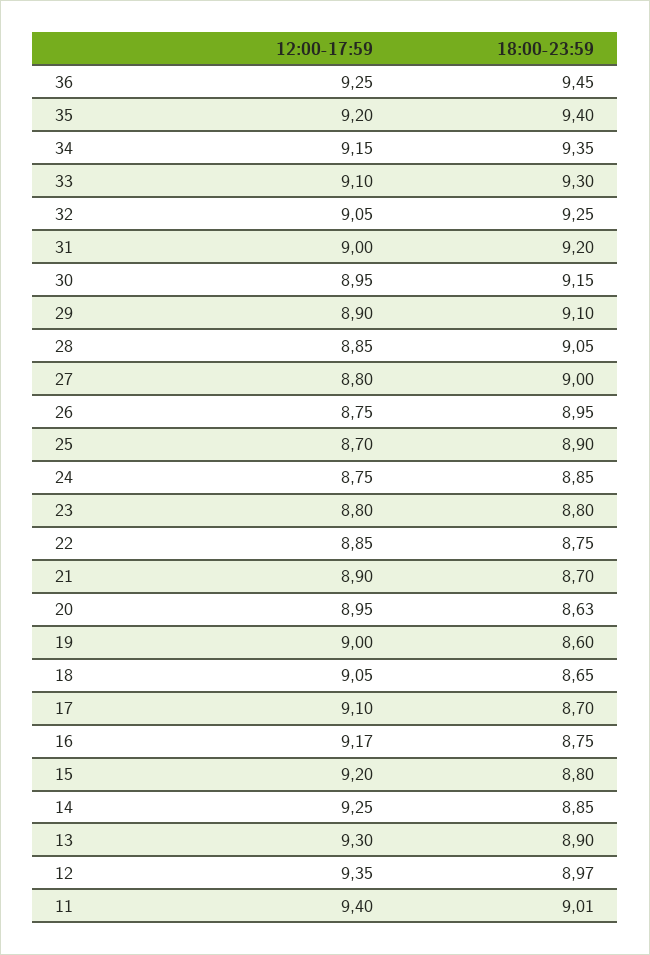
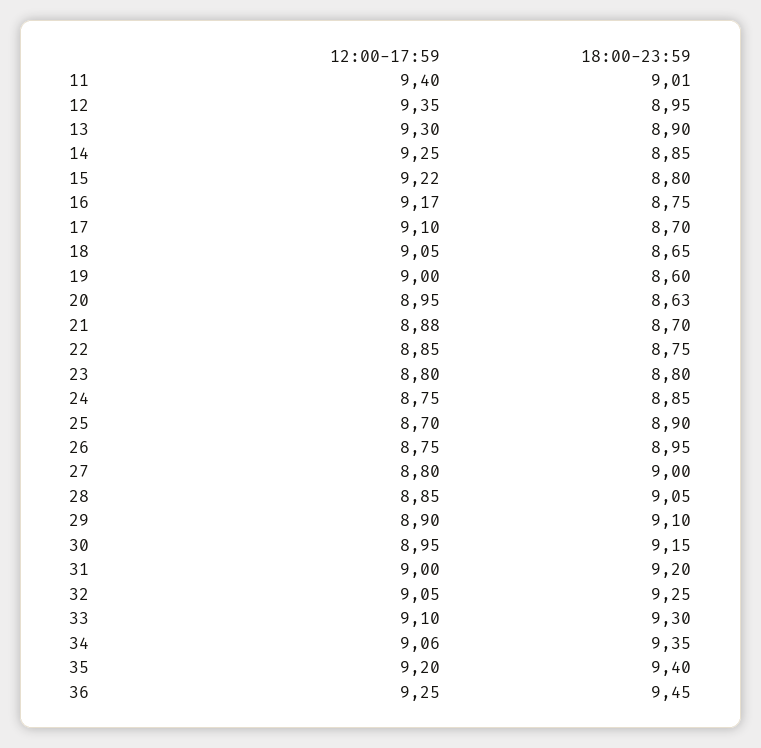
12:00-17:59, 34: 9.15 -> 9.06
12:00-17:59, 21: 8.9 -> 8.88
12:00-17:59, 15: 9.2 -> 9.22
18:00-23:59, 12: 8.97 -> 8.95

